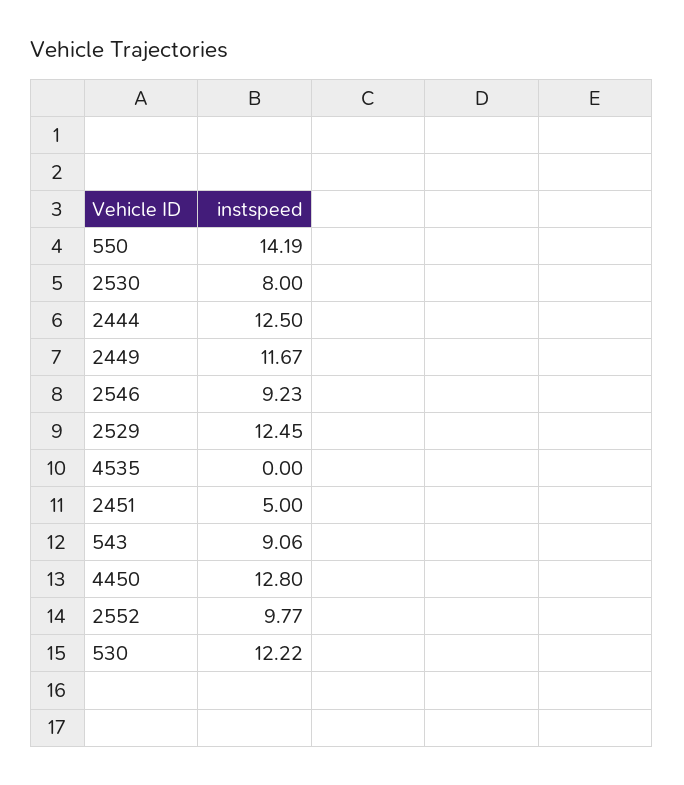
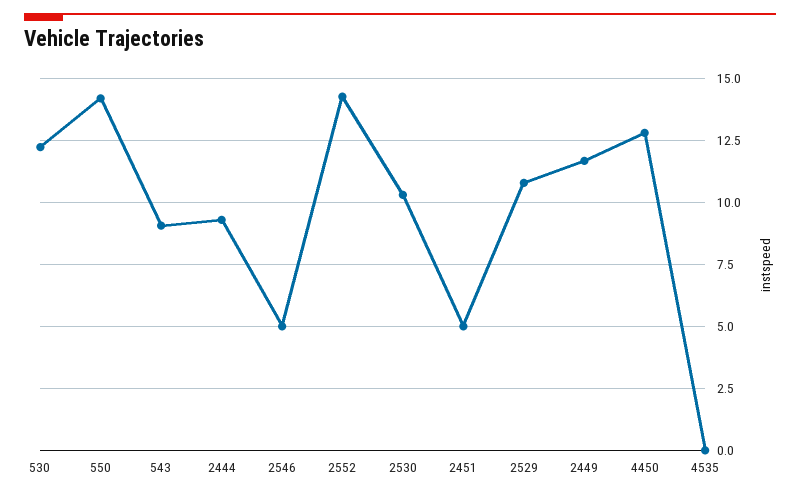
2530: 8 -> 10.25
2444: 12.5 -> 9.25
2546: 9.23 -> 5
2529: 12.45 -> 10.75
2552: 9.77 -> 14.25

